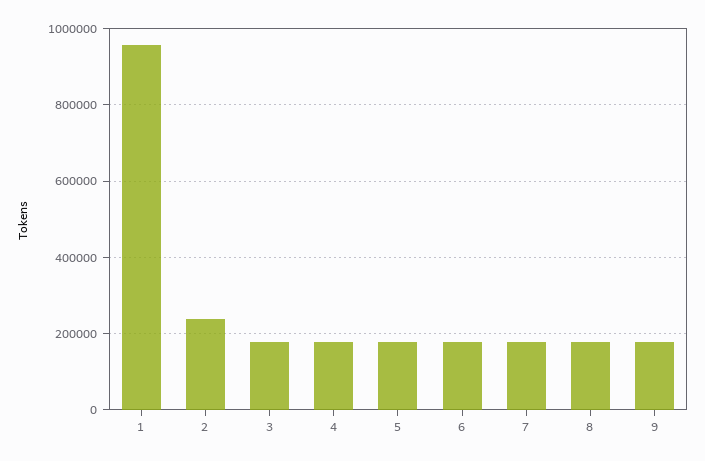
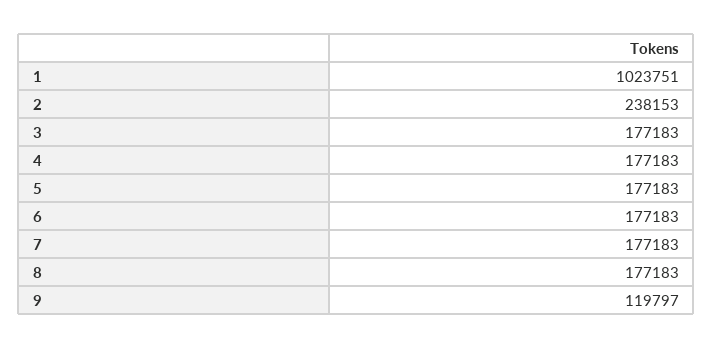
1: 960000 -> 1023751
9: 180000 -> 119797

